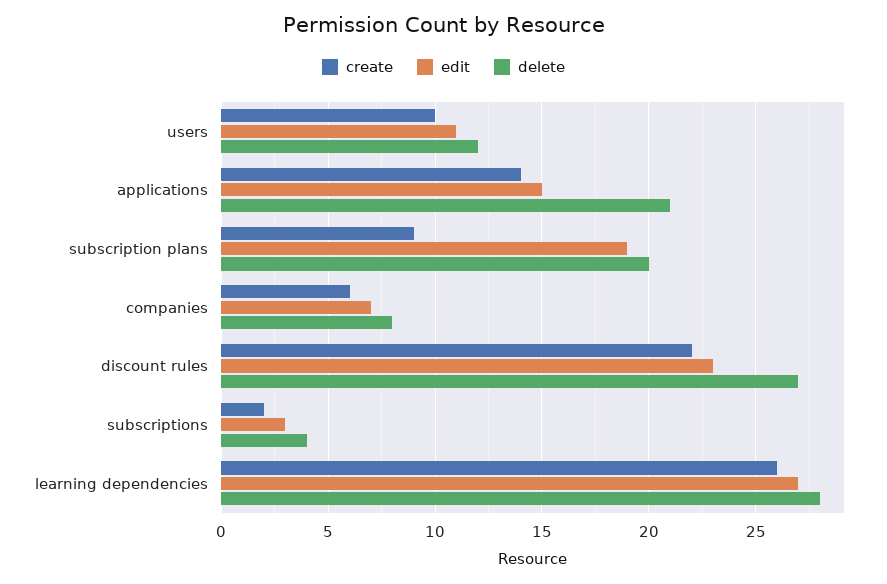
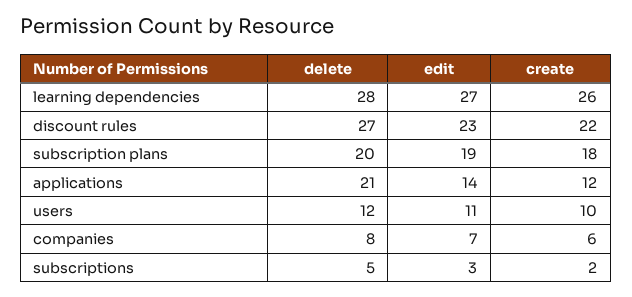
create, applications: 14 -> 12
edit, applications: 15 -> 14
create, subscription plans: 9 -> 18
delete, subscriptions: 4 -> 5

